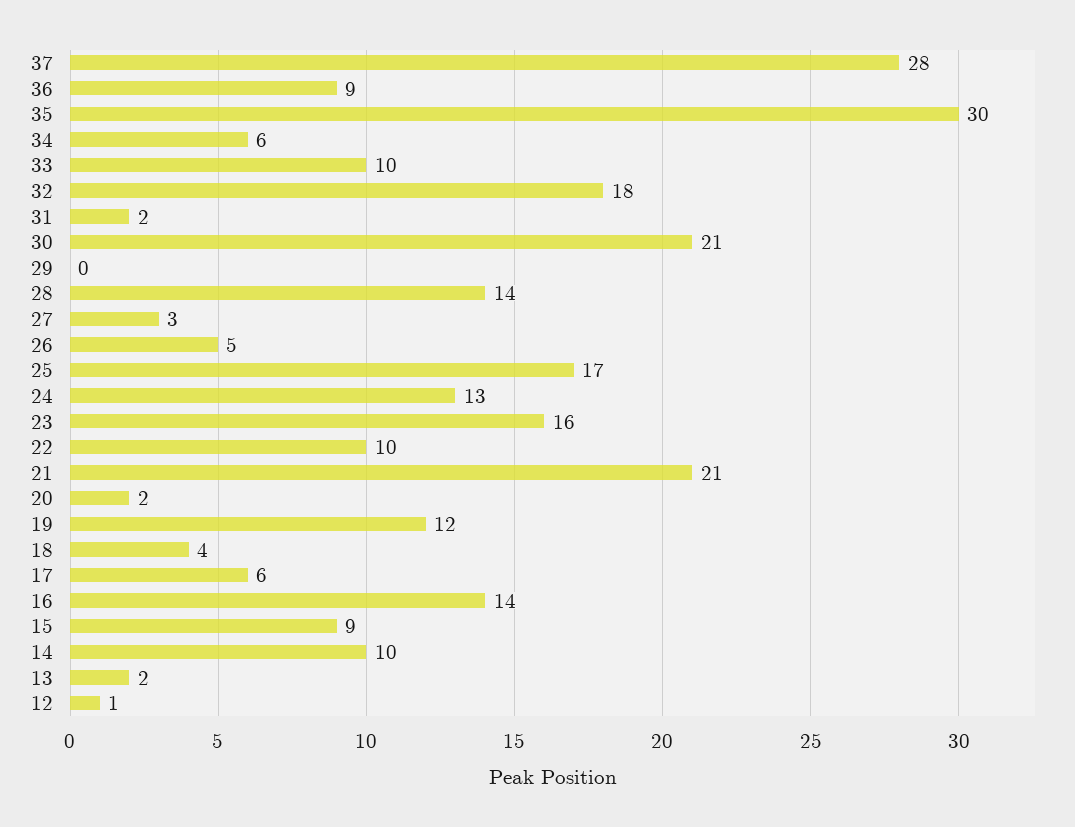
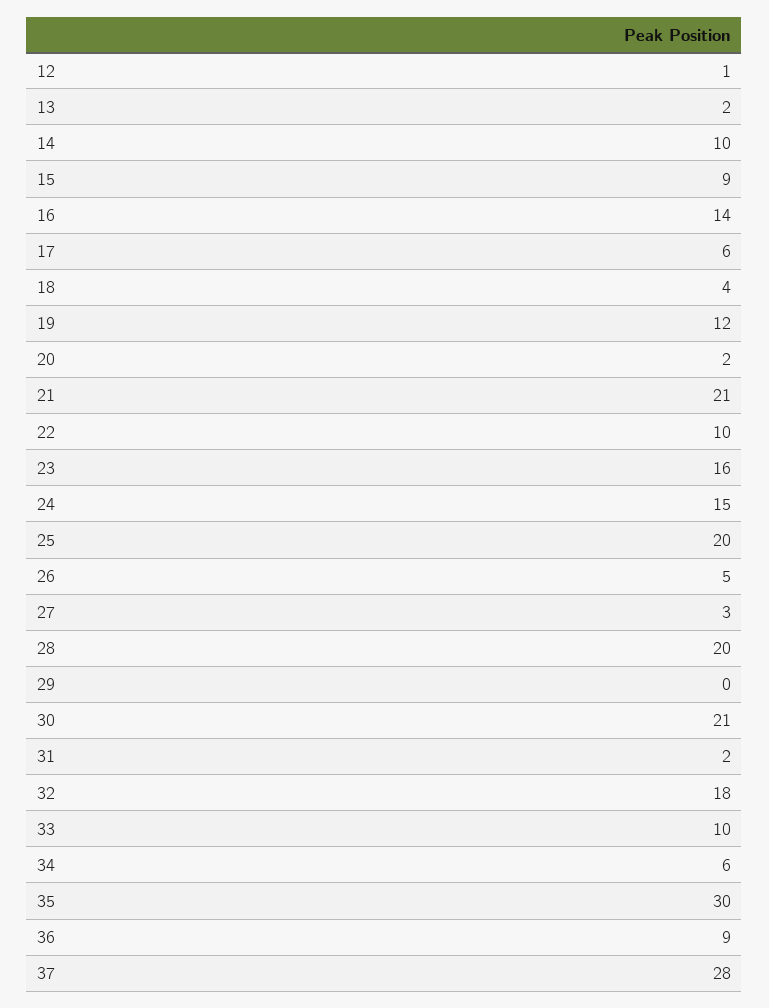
28: 14 -> 20
25: 17 -> 20
24: 13 -> 15

